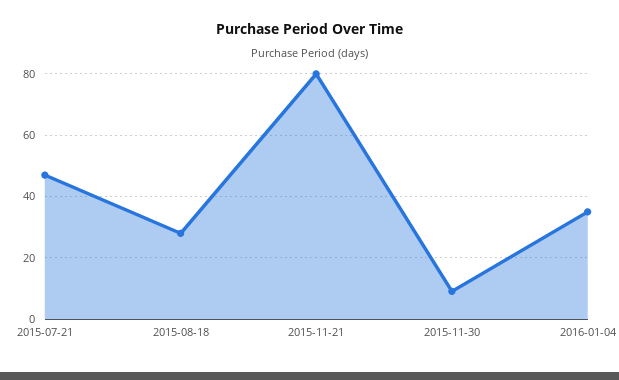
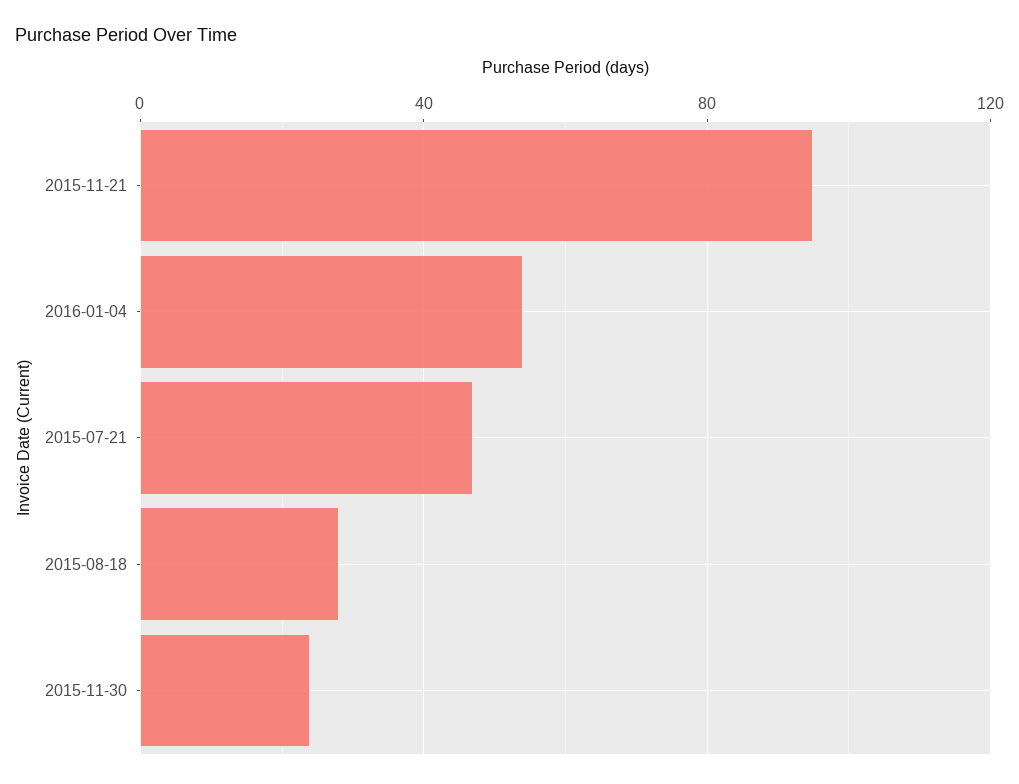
2015-11-21: 80 -> 95
2015-11-30: 10 -> 25
2016-01-04: 35 -> 55

